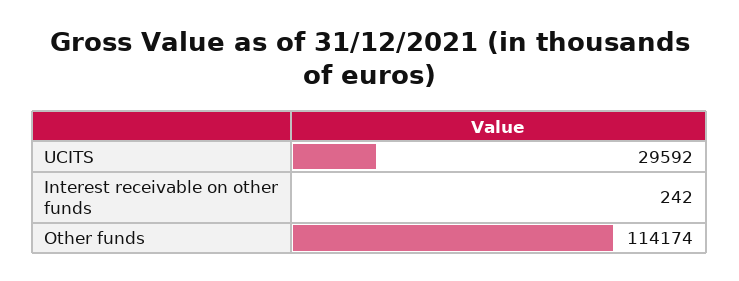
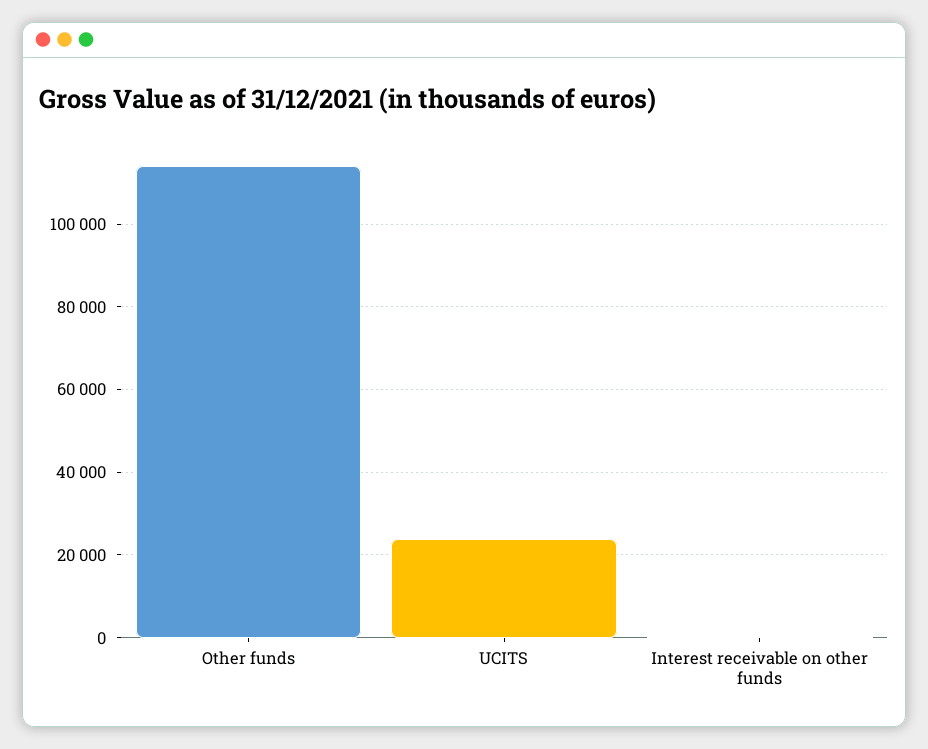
UCITS: 29592 -> 24000

